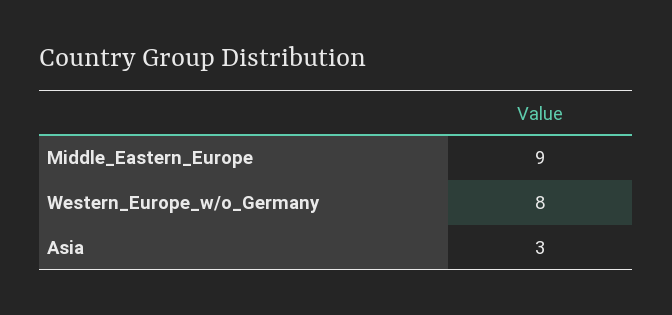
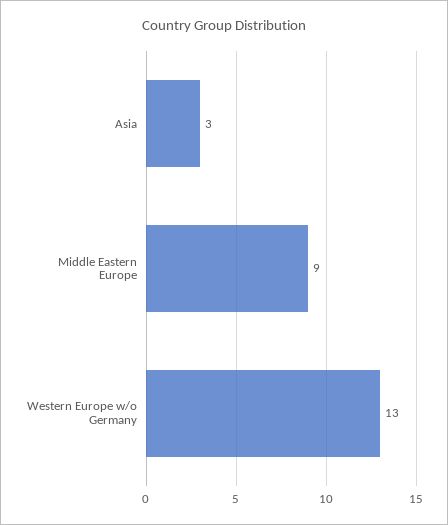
Western_Europe_w/o_Germany: 8 -> 13

